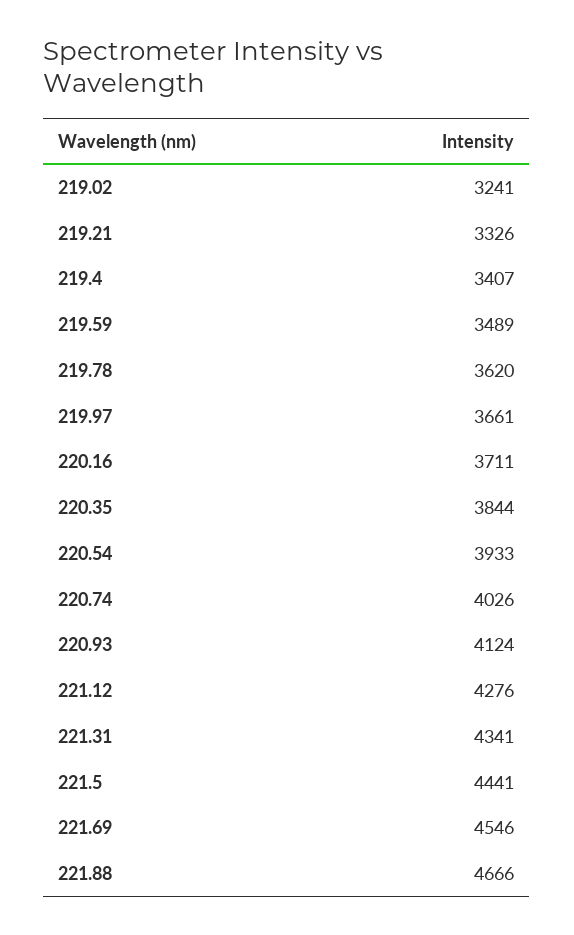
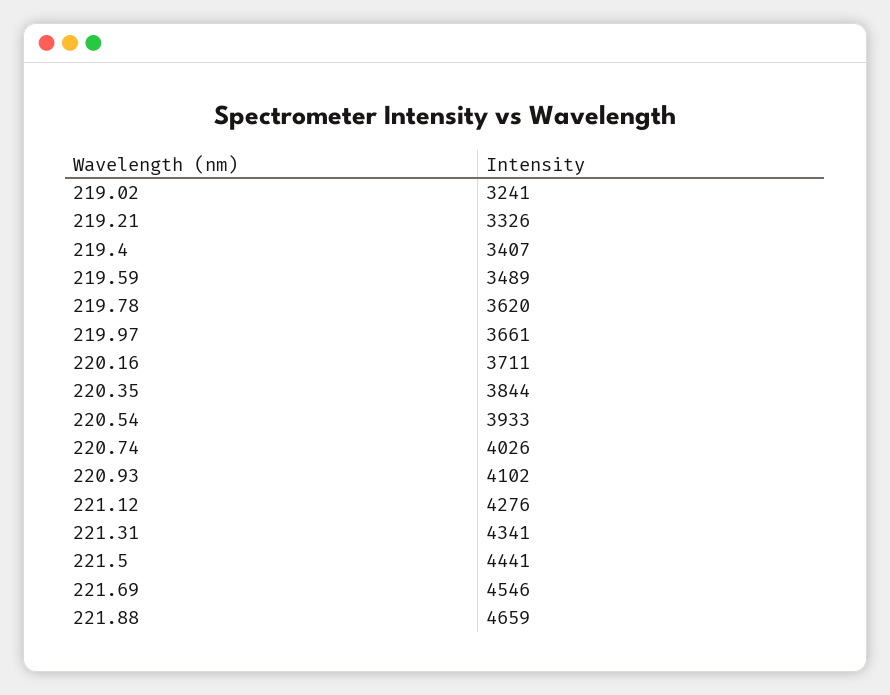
220.93: 4124 -> 4102
221.88: 4666 -> 4659

